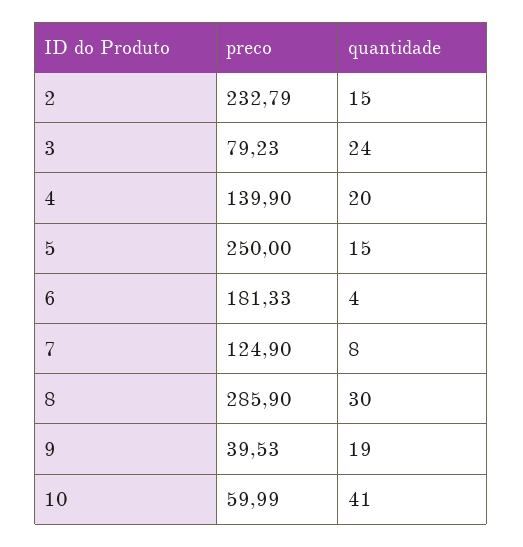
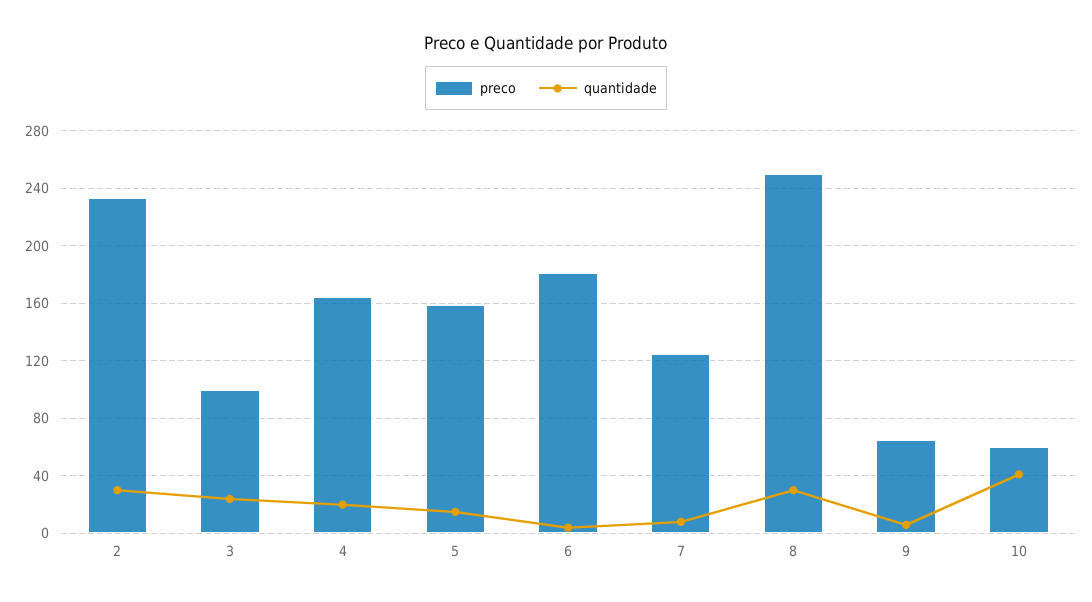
quantidade, 2: 15 -> 30
preco, 3: 79.23 -> 100
preco, 4: 139.9 -> 165
preco, 5: 250 -> 160
preco, 8: 285.9 -> 250
preco, 9: 39.53 -> 65
quantidade, 9: 19 -> 5

